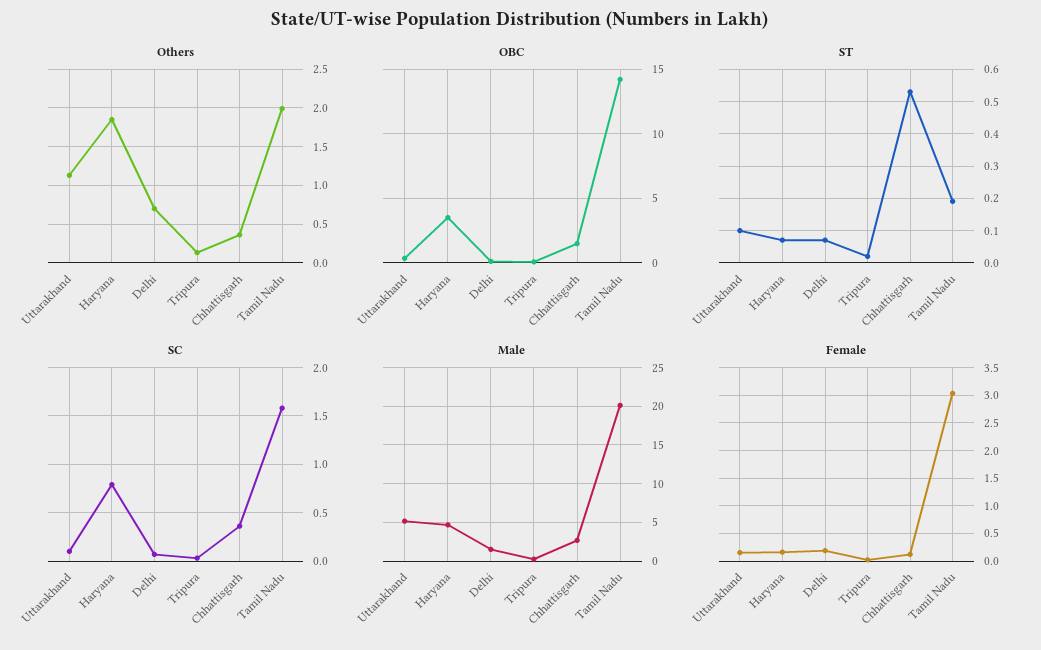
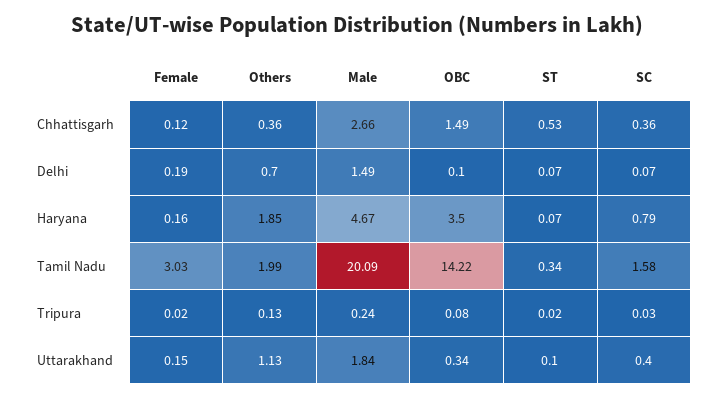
ST, Tamil Nadu: 0.2 -> 0.34
SC, Uttarakhand: 0.1 -> 0.4
Male, Uttarakhand: 5 -> 1.84

